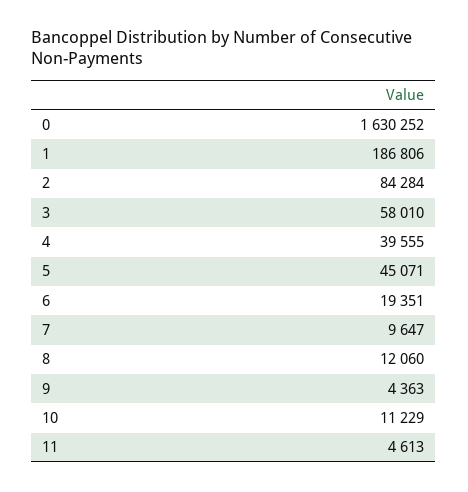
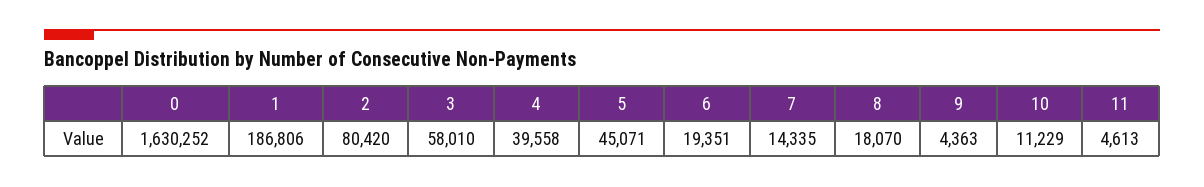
2: 84284 -> 80420
4: 39555 -> 39558
7: 9647 -> 14335
8: 12060 -> 18070

